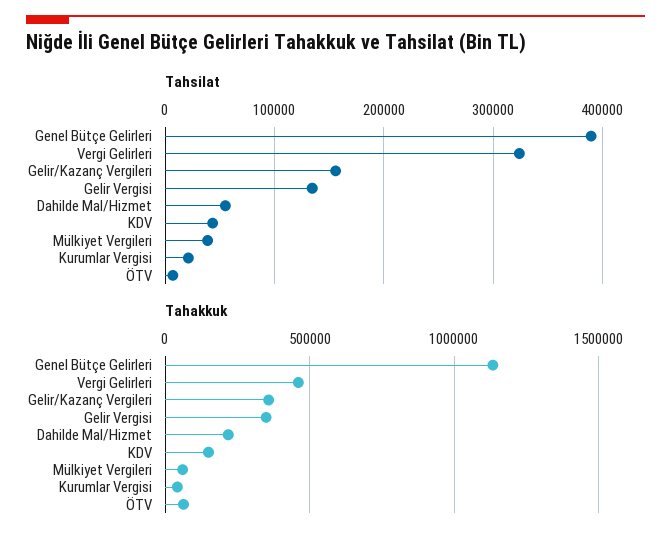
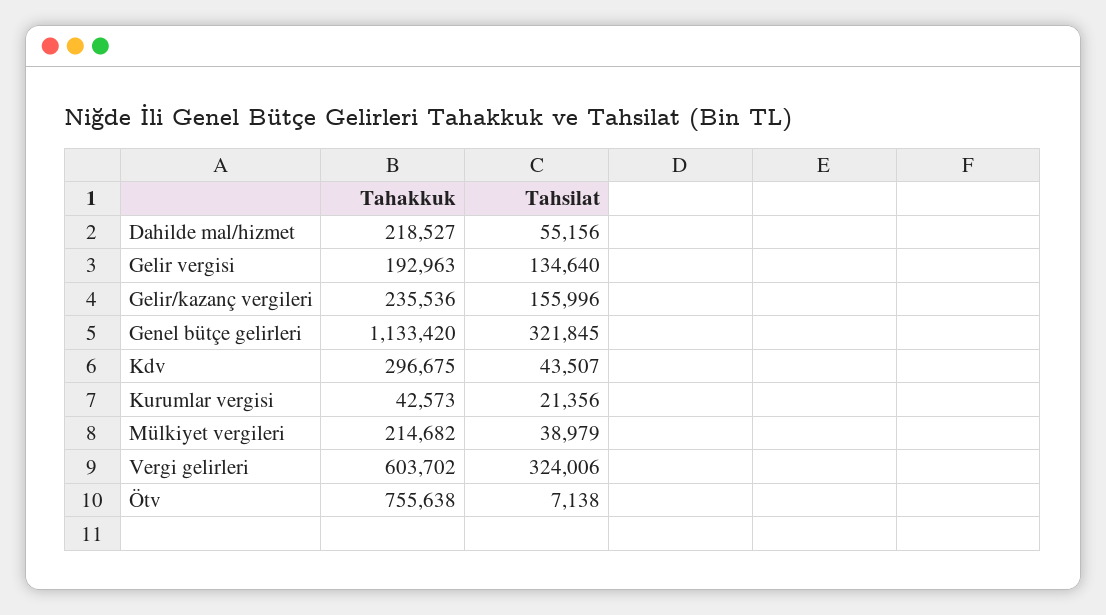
Tahsilat, Genel Bütçe Gelirleri: 390000 -> 321845
Tahakkuk, Vergi Gelirleri: 450000 -> 603702
Tahakkuk, Gelir/Kazanç Vergileri: 350000 -> 235536
Tahakkuk, Gelir Vergisi: 350000 -> 192963
Tahakkuk, KDV: 150000 -> 296675
Tahakkuk, Mülkiyet Vergileri: 50000 -> 214682
Tahakkuk, ÖTV: 50000 -> 755638

